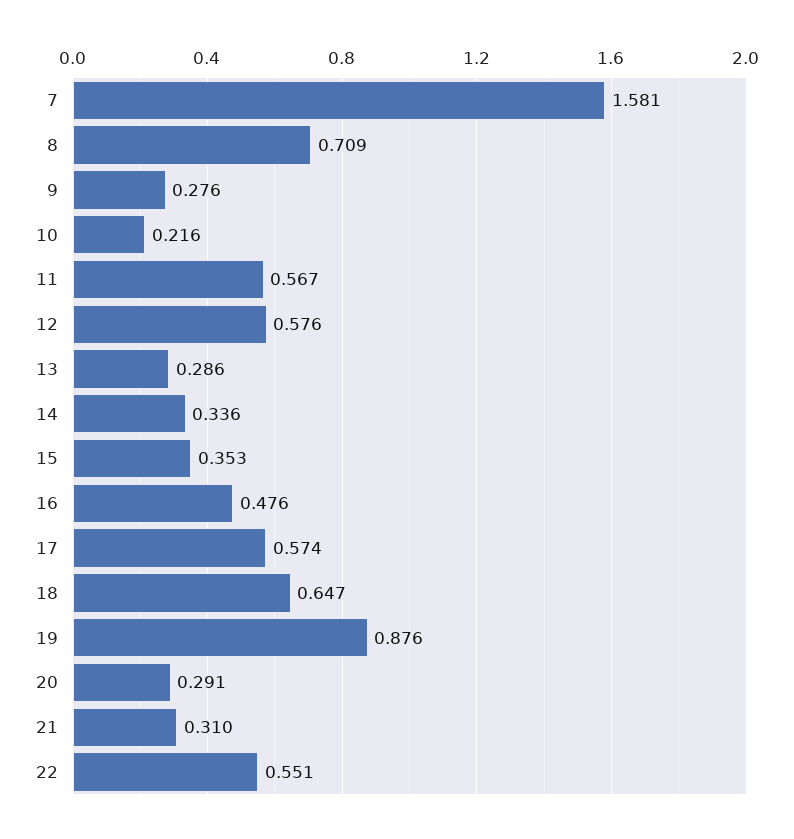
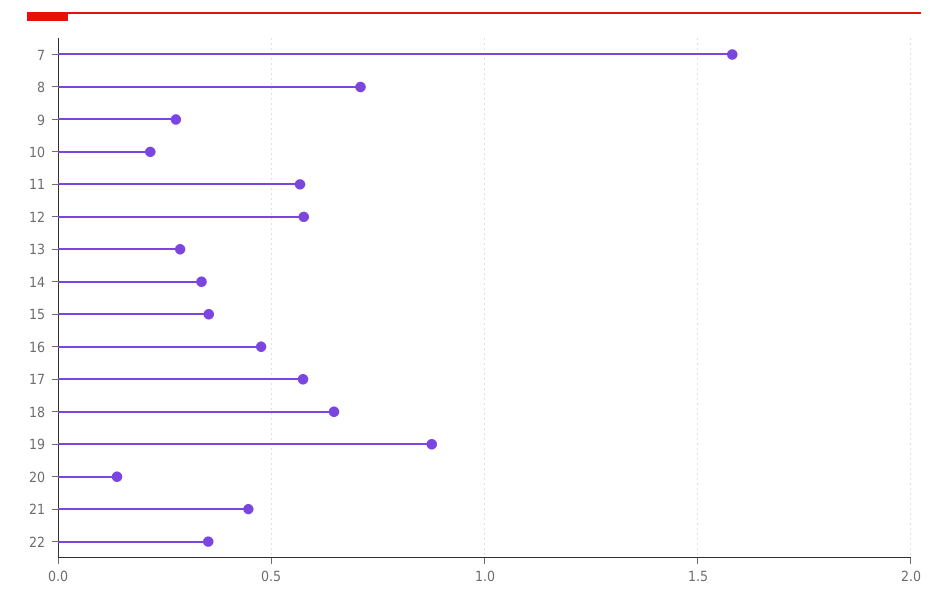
20: 0.291 -> 0.15
21: 0.31 -> 0.45
22: 0.551 -> 0.35

